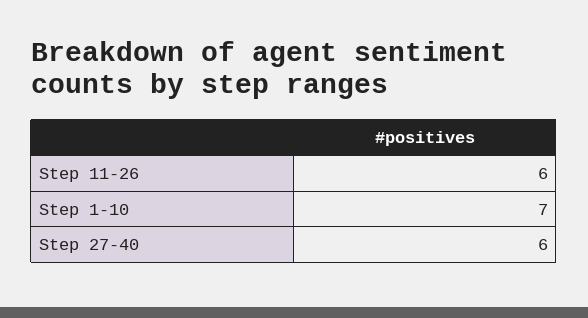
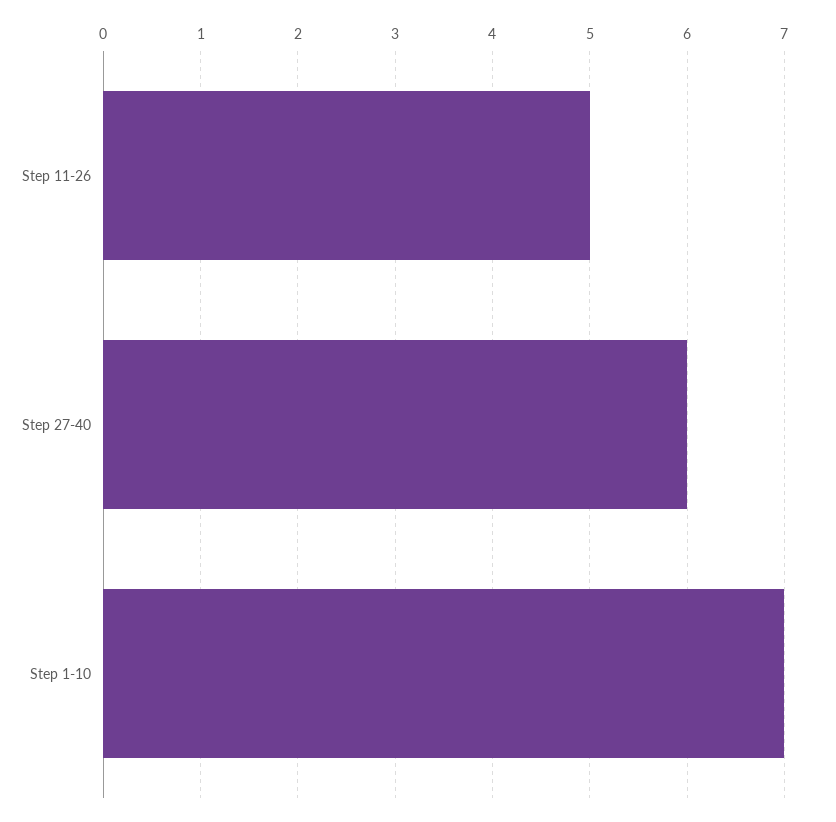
Step 11-26: 6 -> 5

